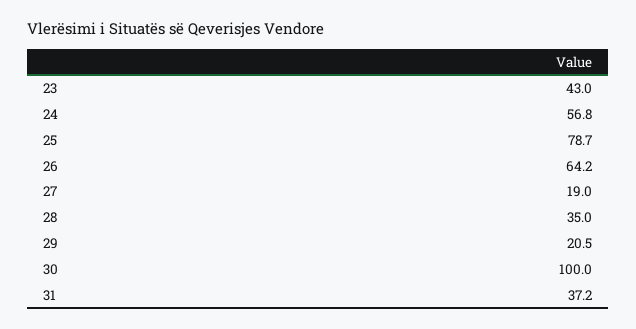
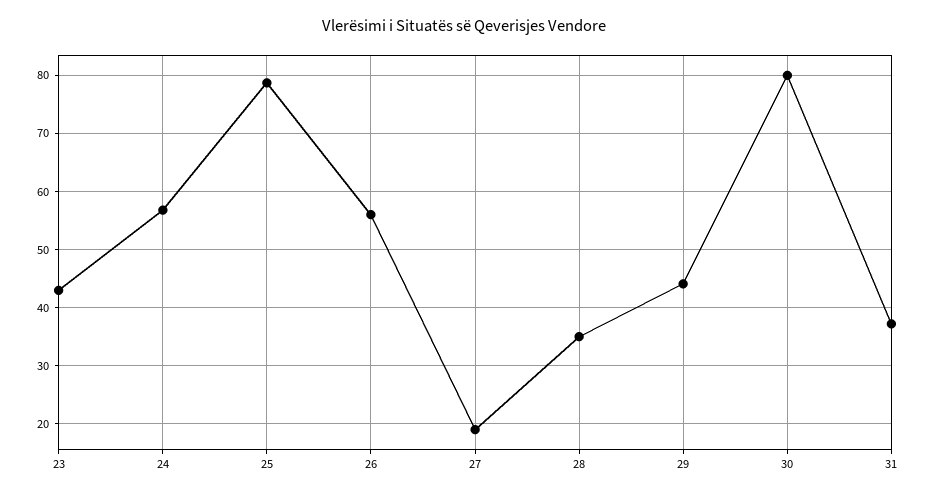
26: 64.2 -> 56
29: 20.5 -> 44
30: 100 -> 80

